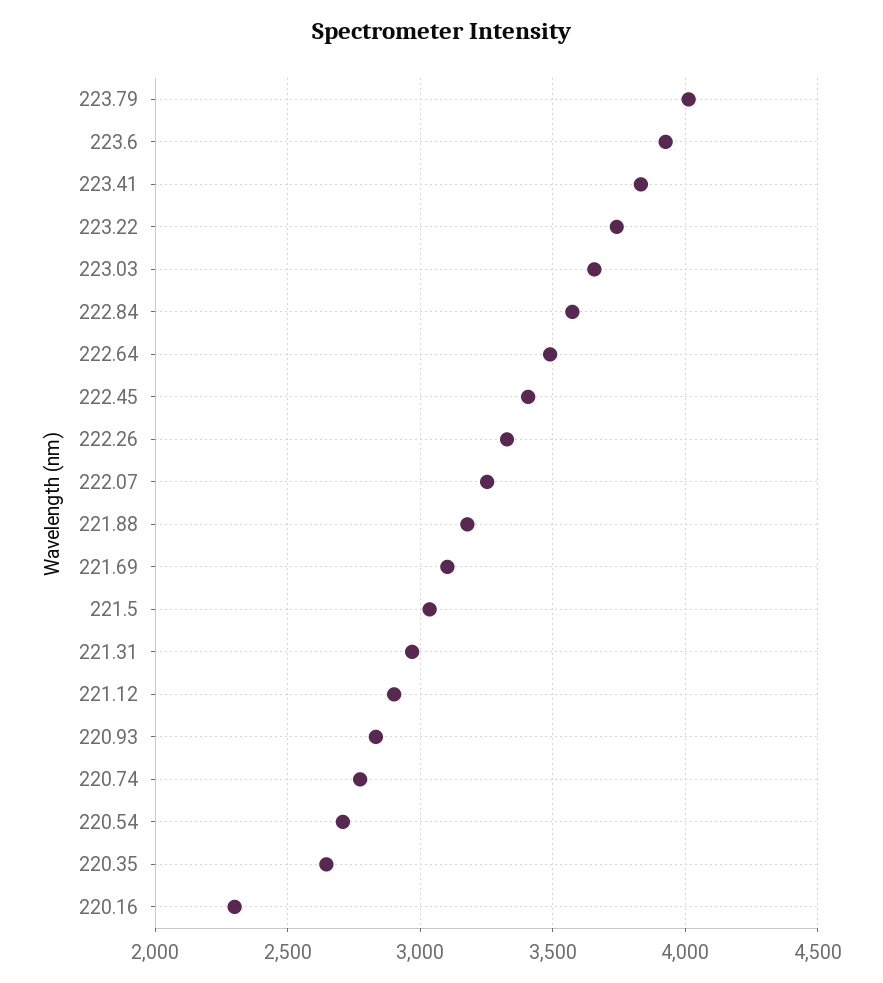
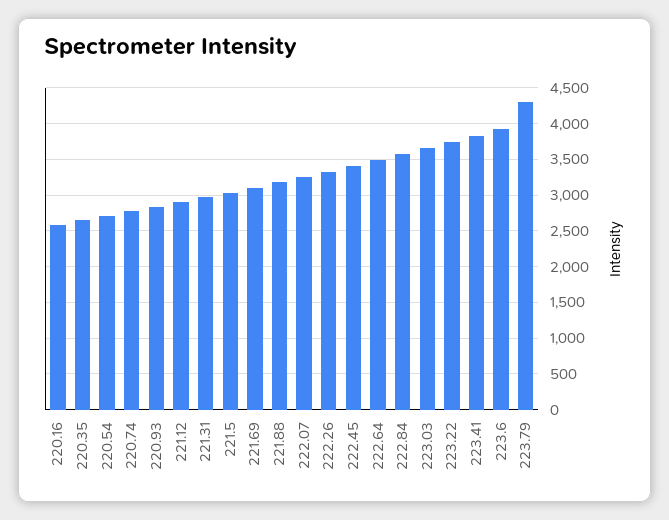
223.79: 4000 -> 4300
220.16: 2300 -> 2600

